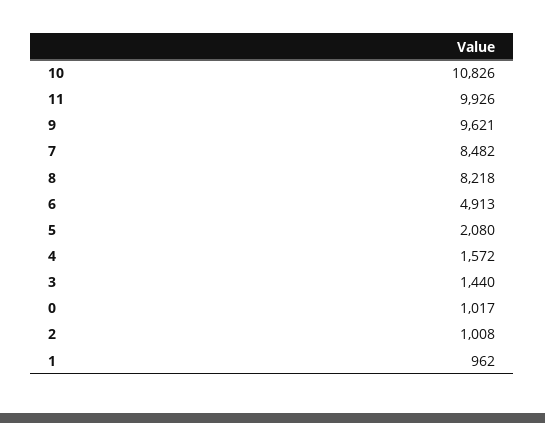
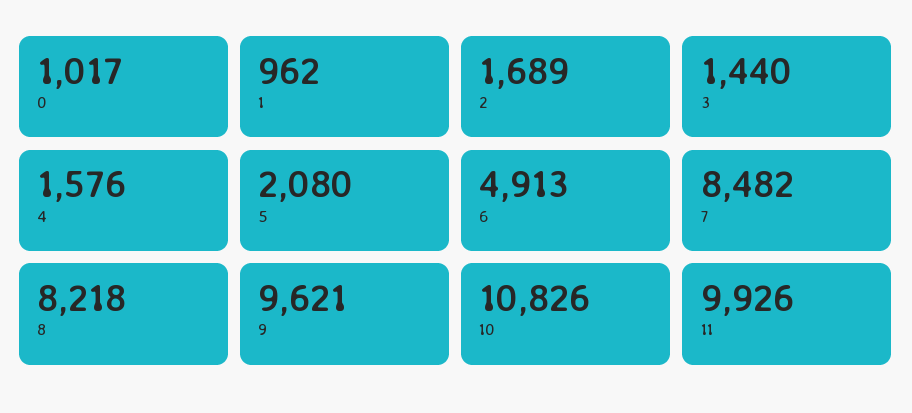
4: 1572 -> 1576
2: 1008 -> 1689

